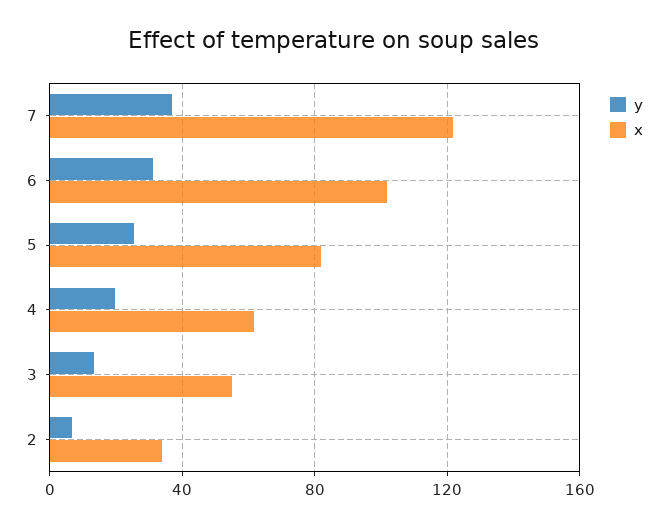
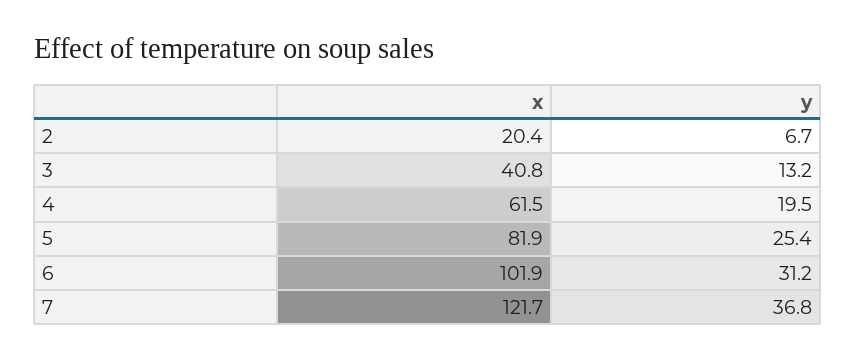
x, 3: 55 -> 40.8
x, 2: 35 -> 20.4

